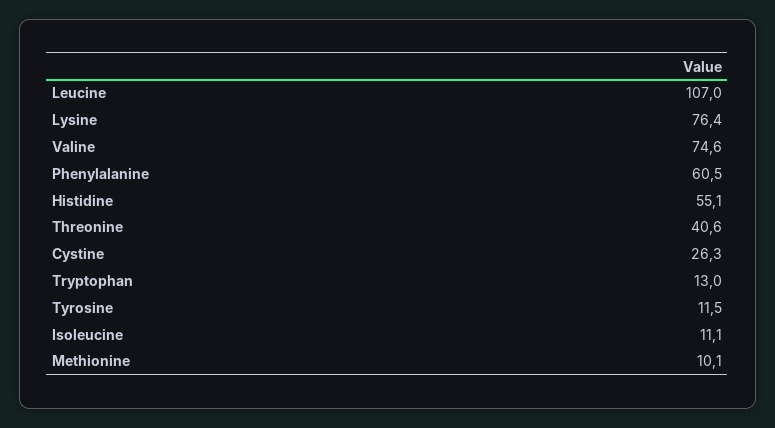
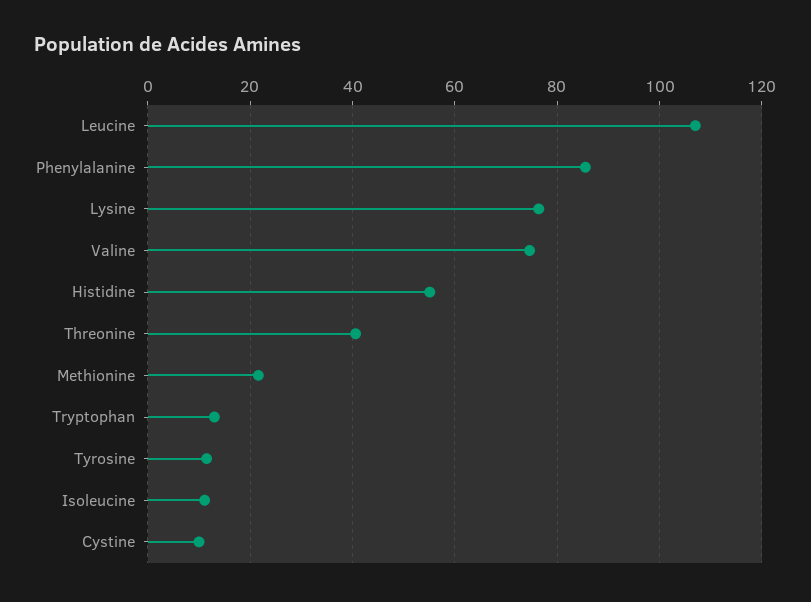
Phenylalanine: 60.5 -> 86
Cystine: 26.3 -> 10
Methionine: 10.1 -> 22

